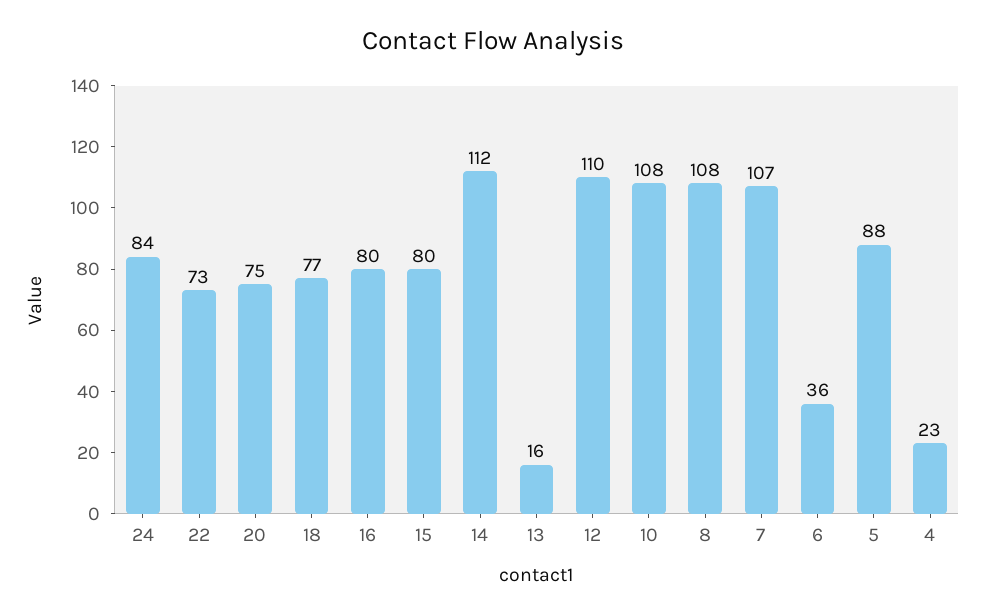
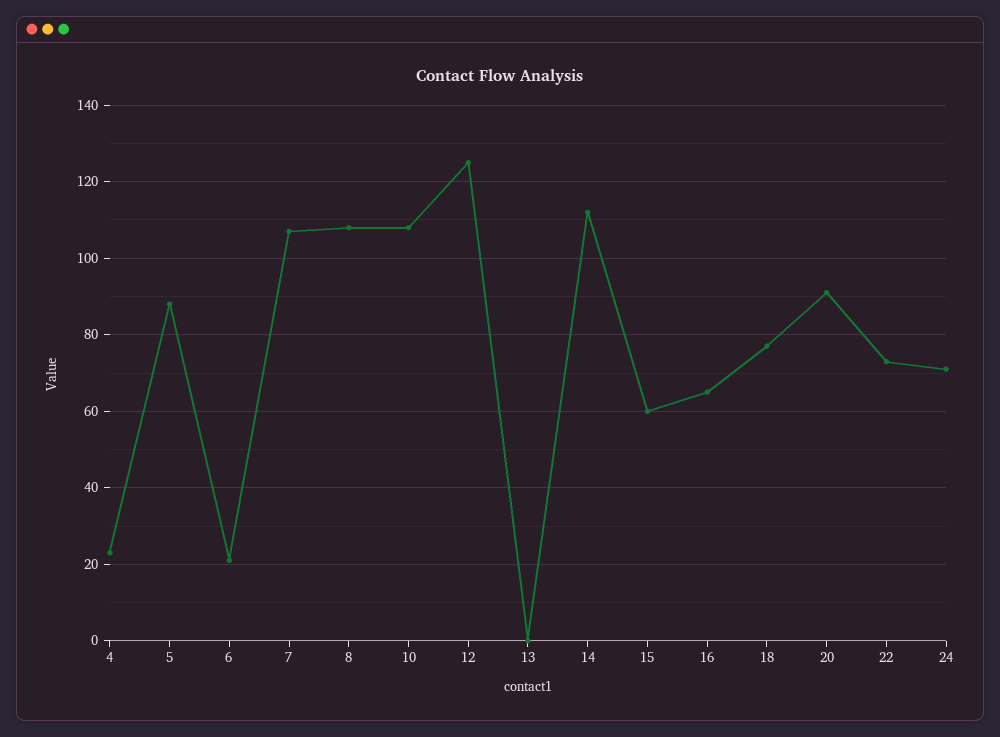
24: 84 -> 70
20: 75 -> 90
16: 80 -> 65
15: 80 -> 60
13: 16 -> 0
12: 110 -> 125
6: 36 -> 20

